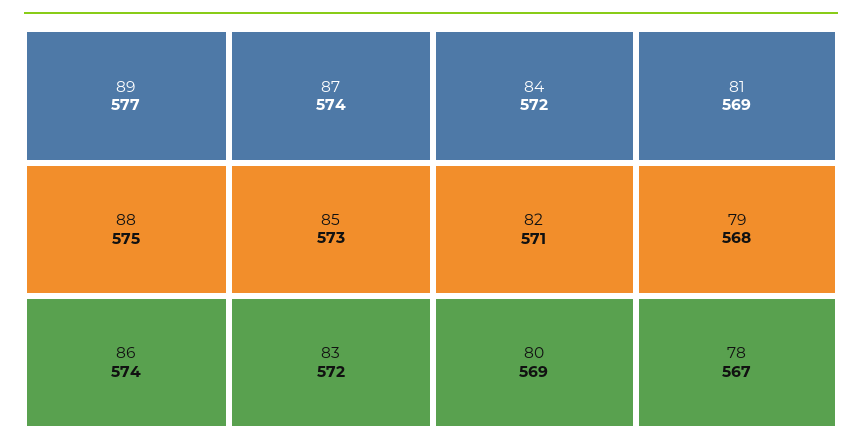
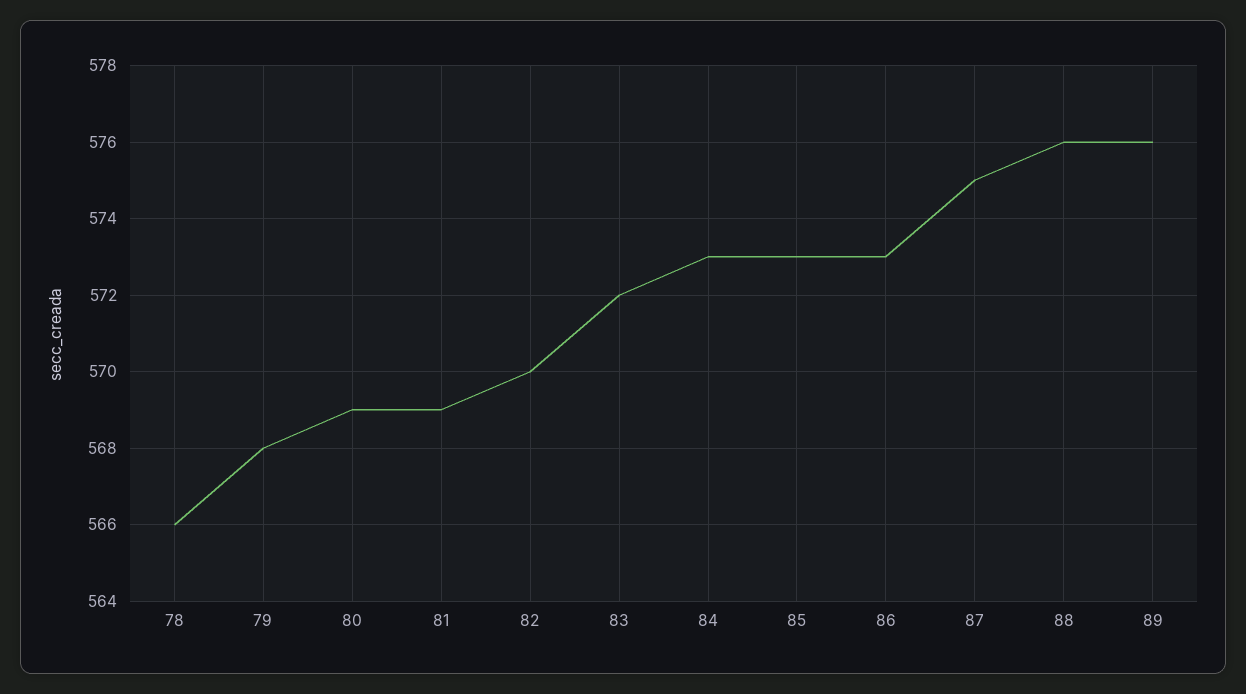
89: 577 -> 576
88: 575 -> 576
86: 574 -> 573
87: 574 -> 575
84: 572 -> 573
82: 571 -> 570
78: 567 -> 566

